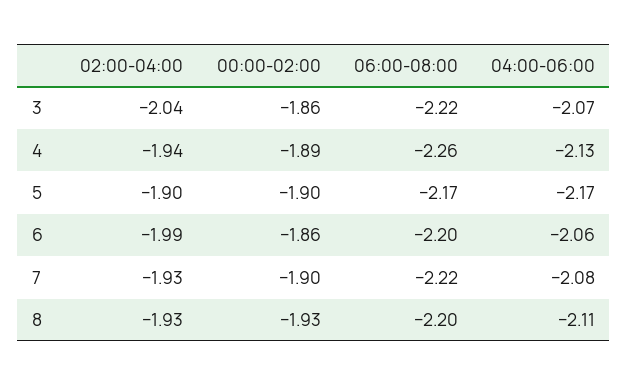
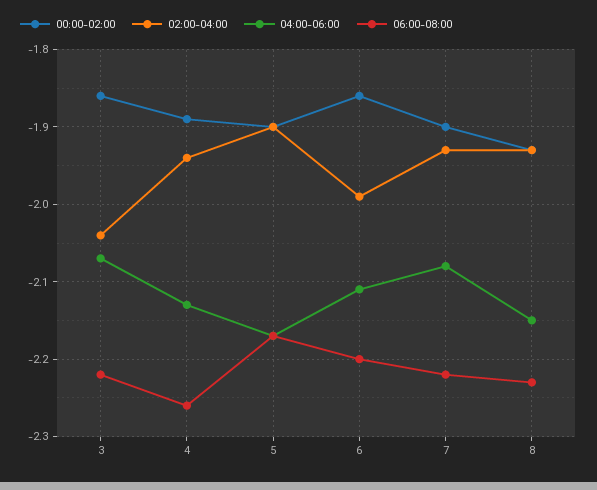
04:00-06:00, 6: -2.06 -> -2.11
06:00-08:00, 8: -2.2 -> -2.23
04:00-06:00, 8: -2.11 -> -2.15

